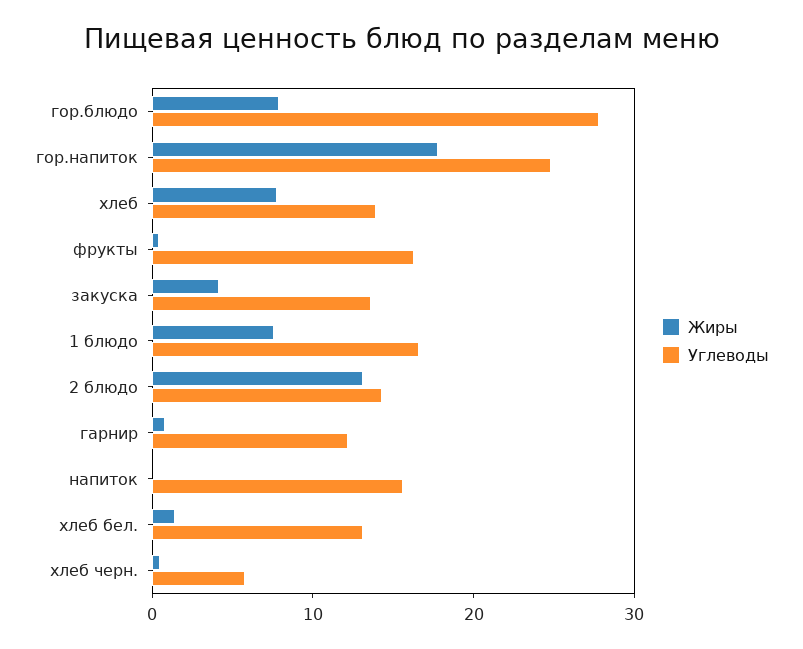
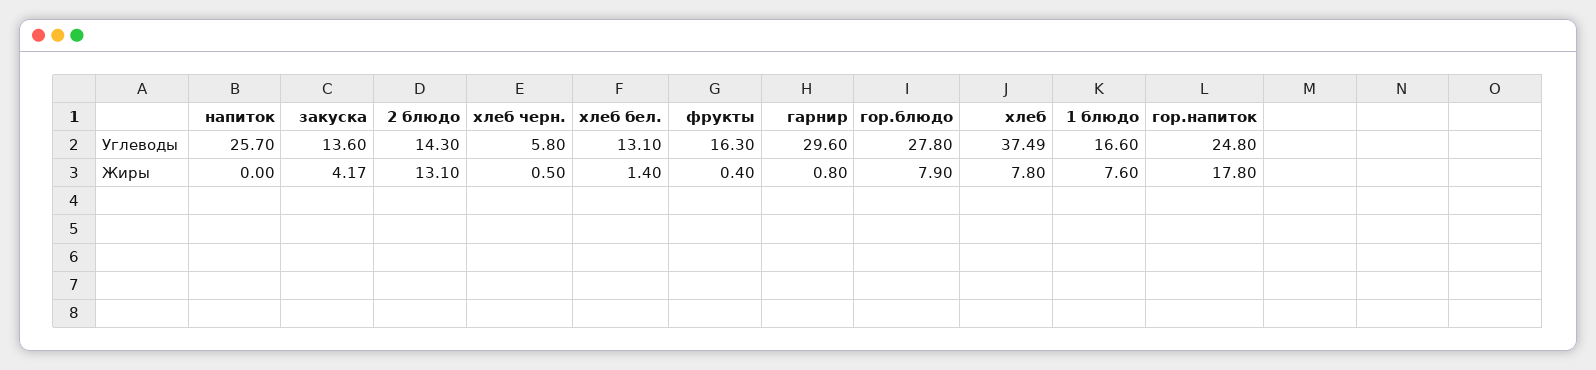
Углеводы, хлеб: 14 -> 37.49
Углеводы, гарнир: 12 -> 29.6
Углеводы, напиток: 16 -> 25.7

